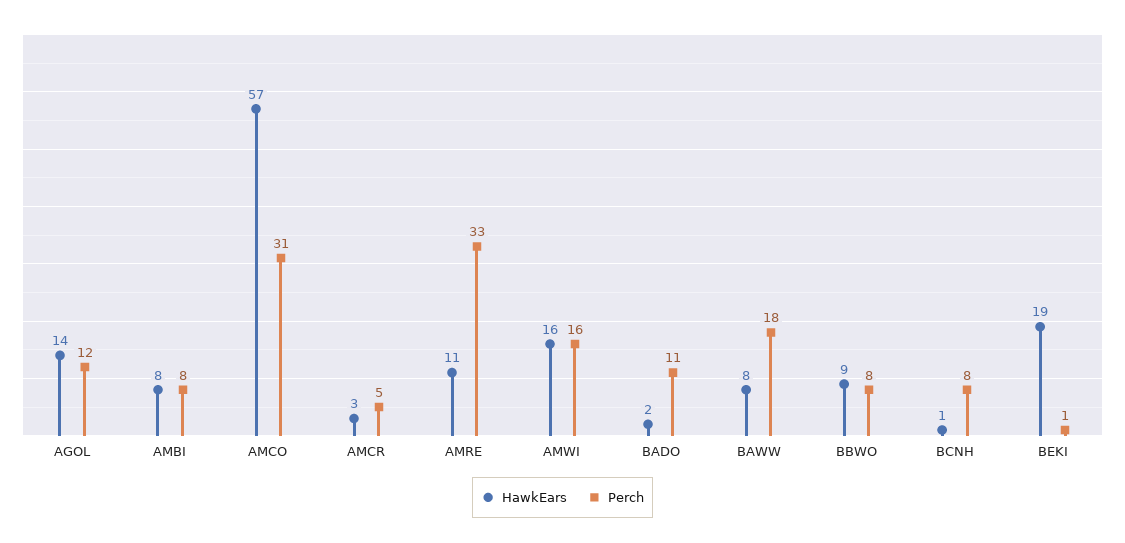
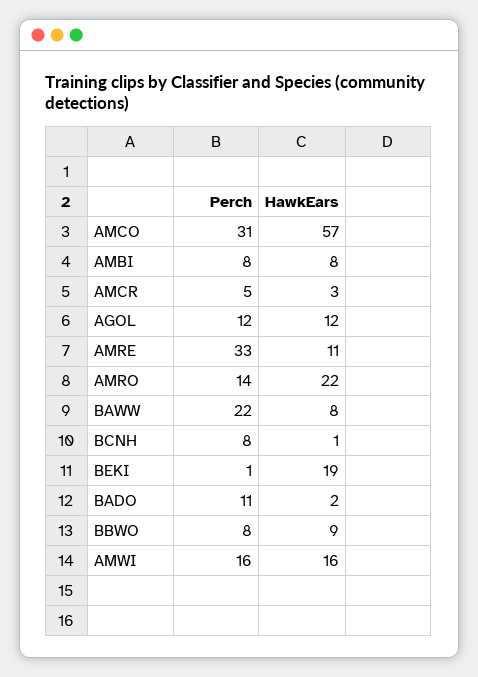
HawkEars, AGOL: 14 -> 12
Perch, BAWW: 18 -> 22
Perch, AMRO: none -> 14
HawkEars, AMRO: none -> 22

